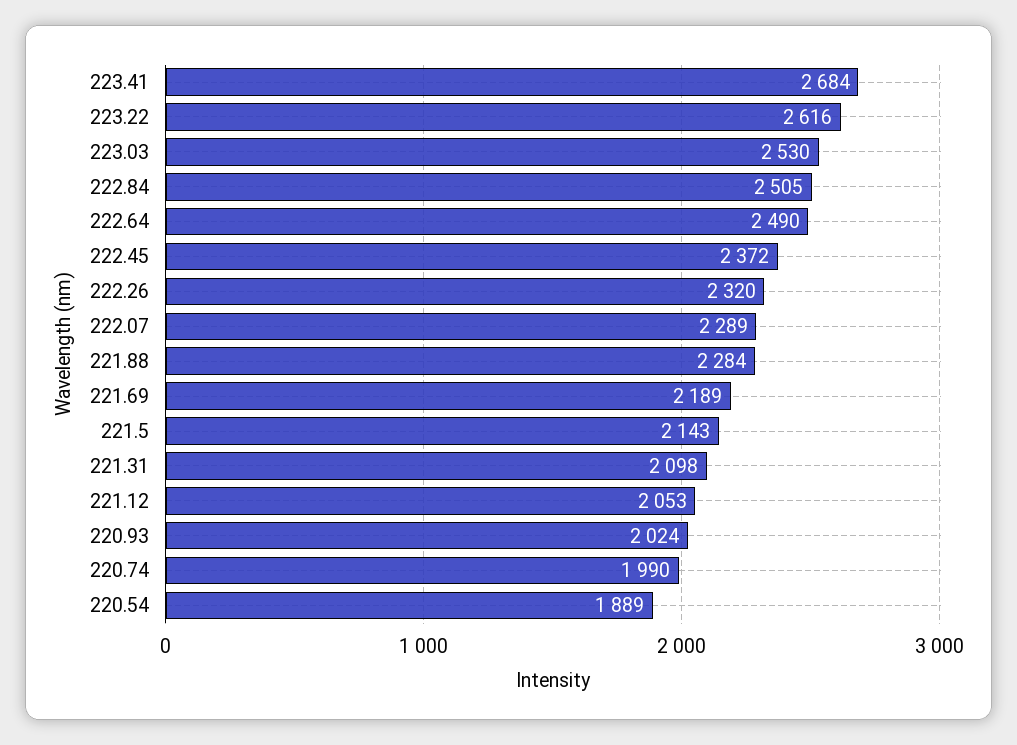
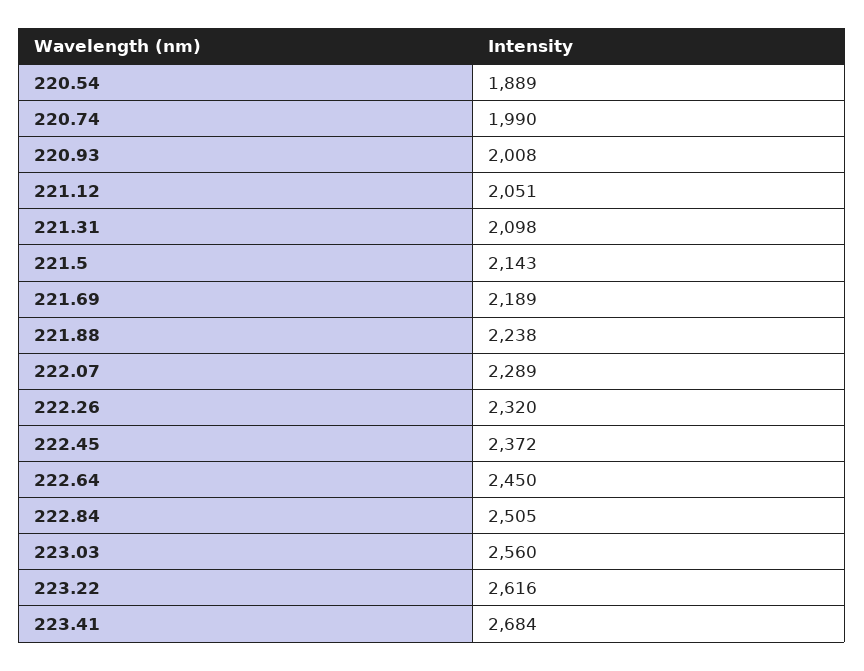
223.03: 2530 -> 2560
222.64: 2490 -> 2450
221.88: 2284 -> 2238
221.12: 2053 -> 2051
220.93: 2024 -> 2008

